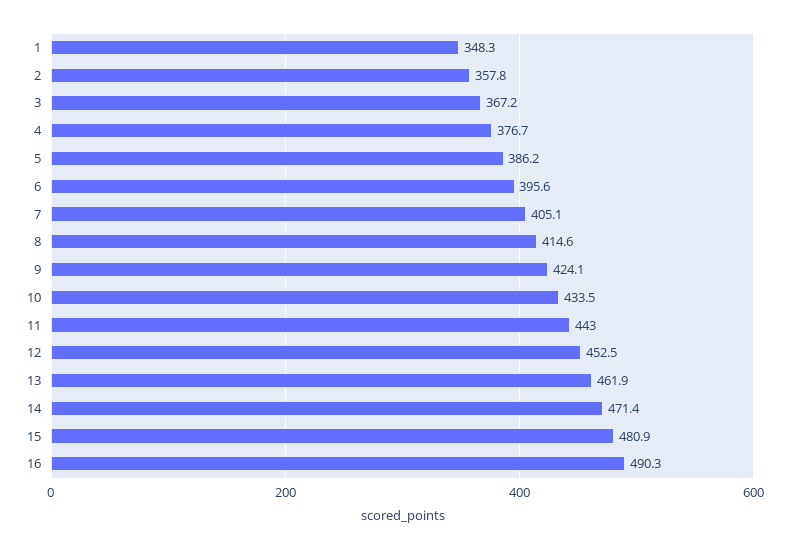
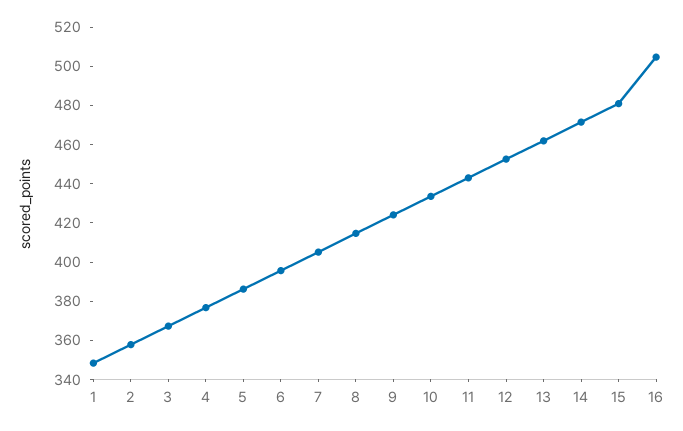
16: 490.3 -> 505

